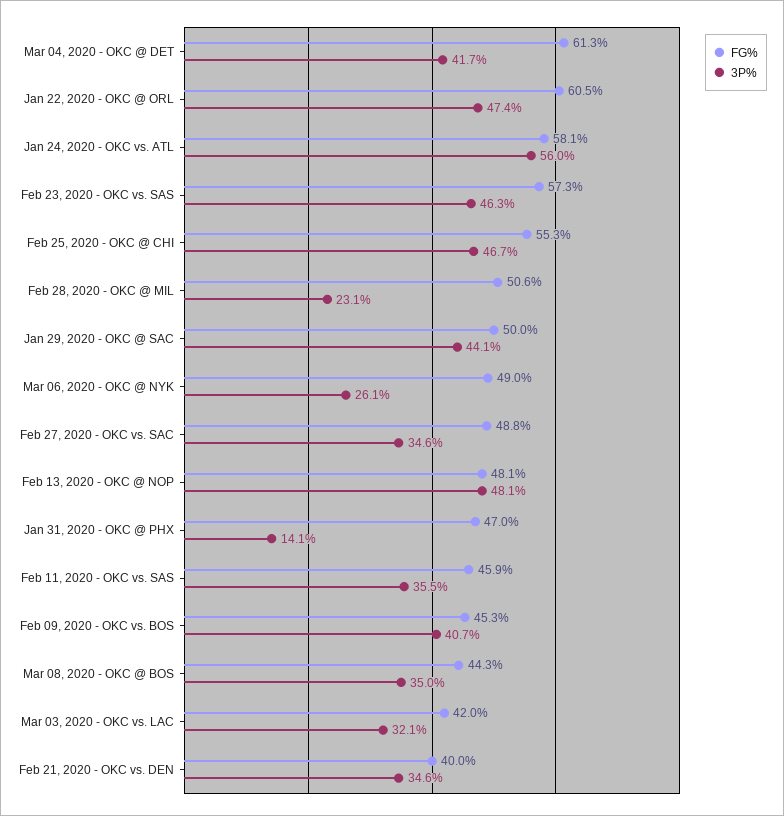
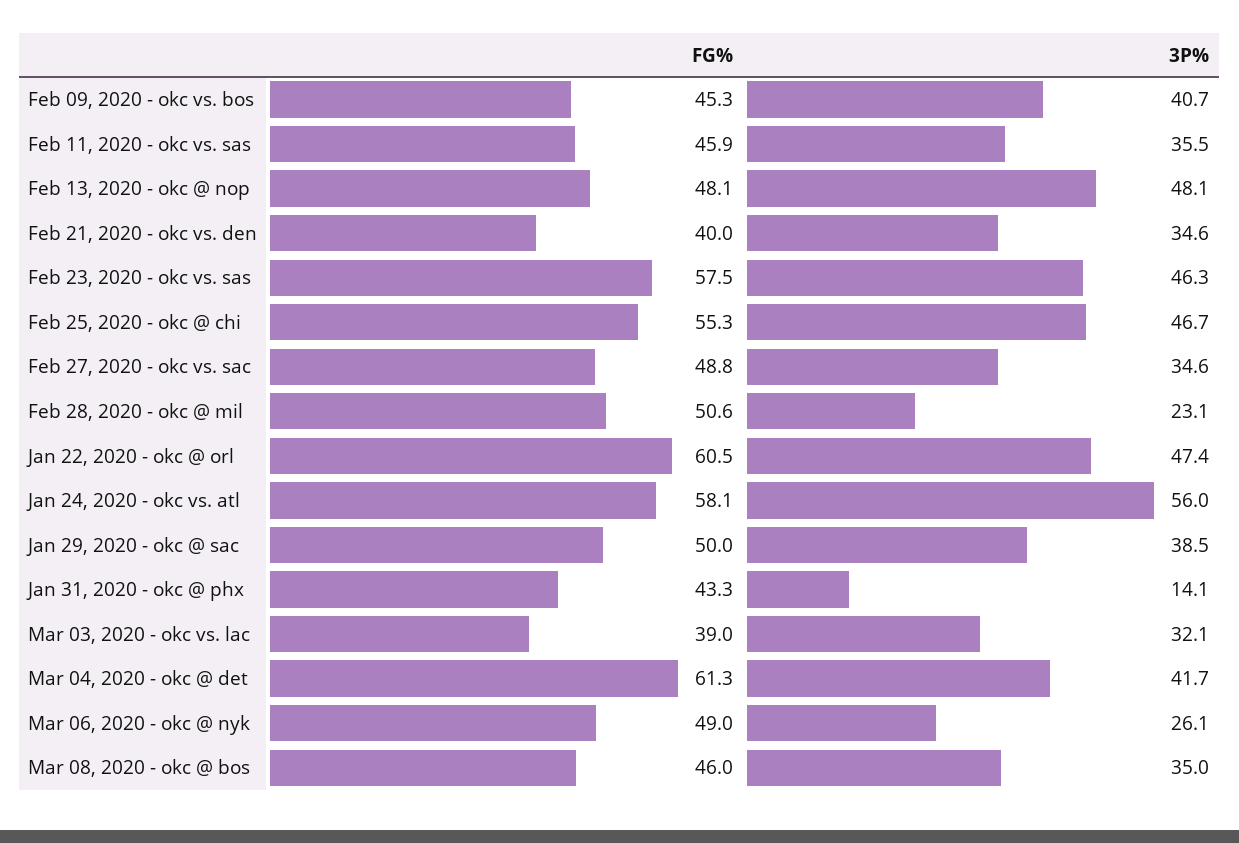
FG%, Feb 23, 2020 - OKC vs. SAS: 57.3 -> 57.5
3P%, Jan 29, 2020 - OKC @ SAC: 44.1 -> 38.5
FG%, Jan 31, 2020 - OKC @ PHX: 47 -> 43.3
FG%, Mar 08, 2020 - OKC @ BOS: 44.3 -> 46
FG%, Mar 03, 2020 - OKC vs. LAC: 42 -> 39

